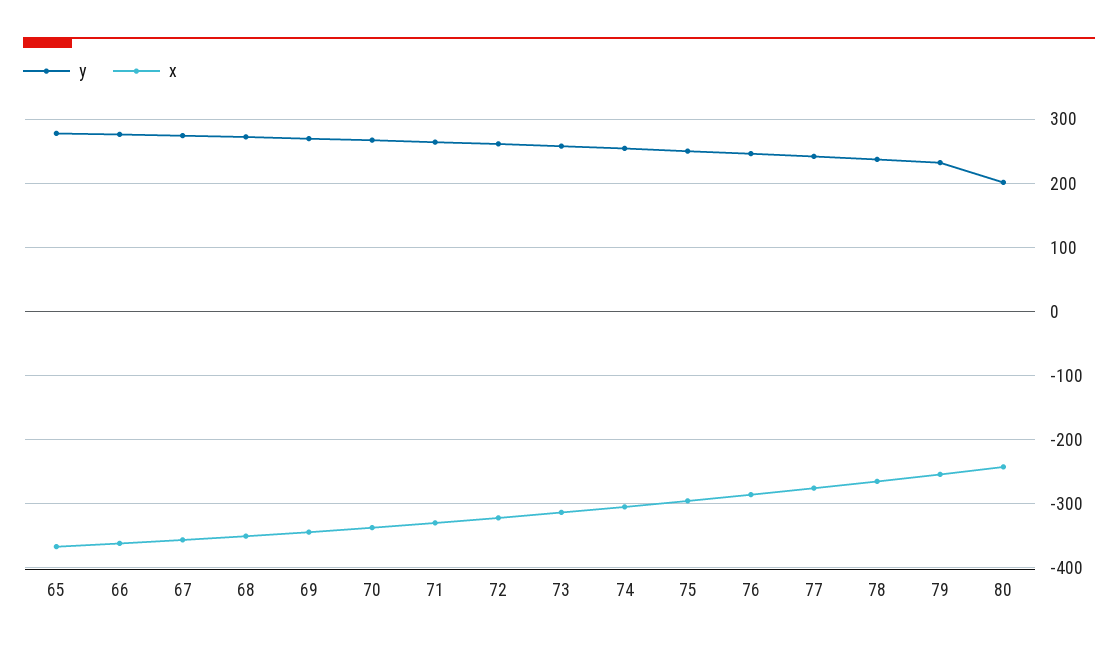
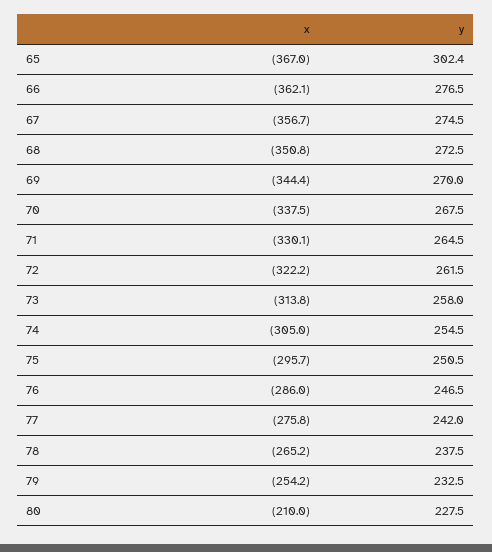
y, 65: 280 -> 302.4
y, 80: 200 -> 227.5
x, 80: -240 -> -210

